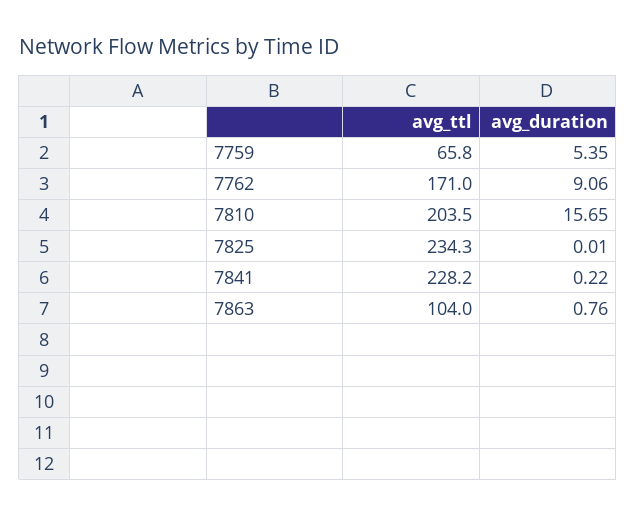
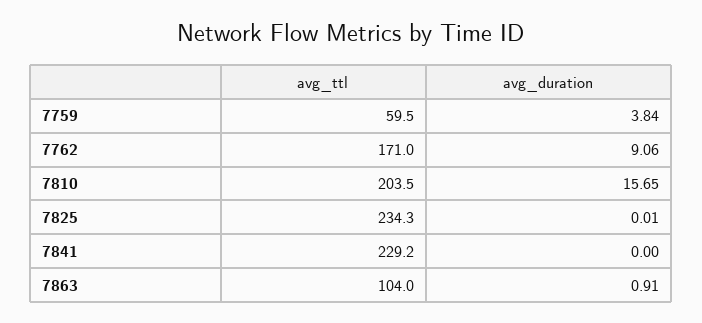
avg_ttl, 7759: 65.8 -> 59.5
avg_duration, 7759: 5.35 -> 3.84
avg_ttl, 7841: 228.2 -> 229.2
avg_duration, 7841: 0.22 -> 0
avg_duration, 7863: 0.76 -> 0.91

